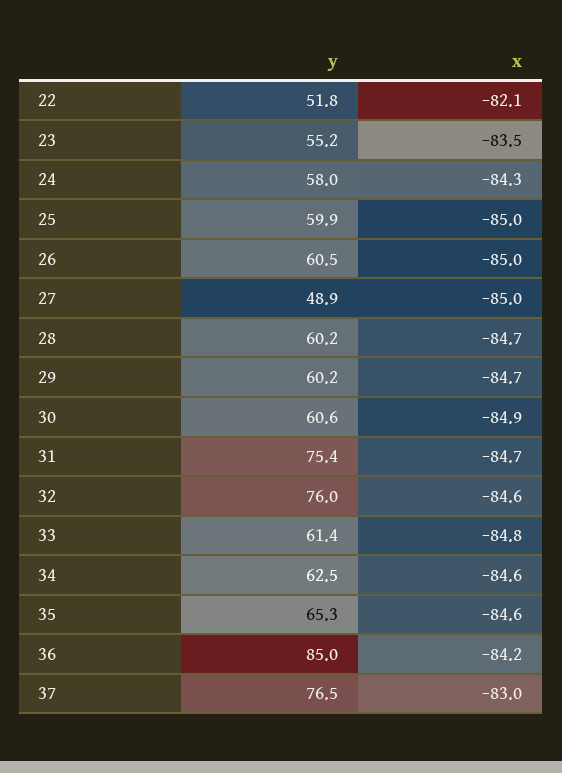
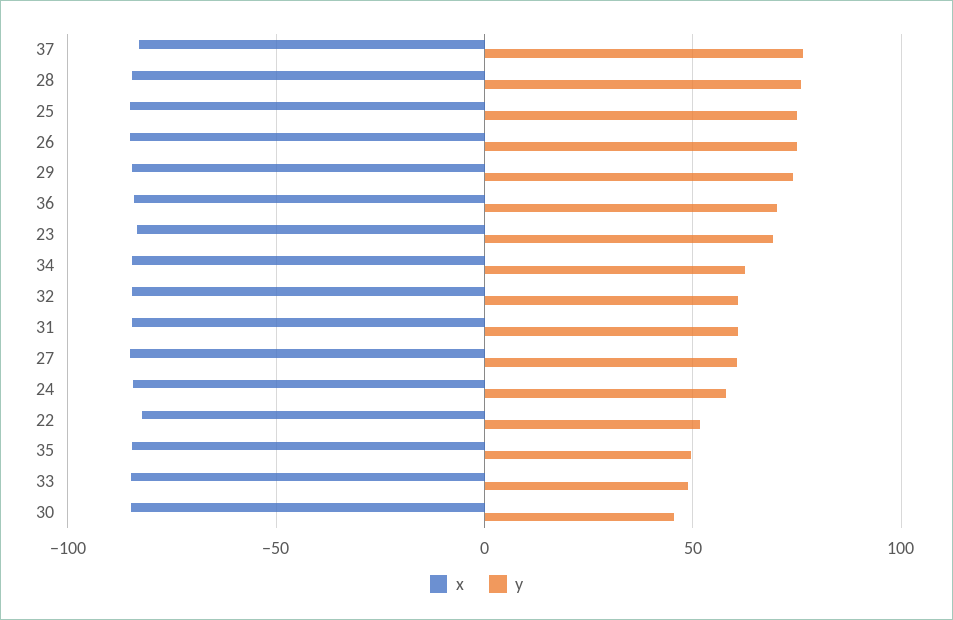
y, 23: 55.2 -> 70
y, 25: 59.9 -> 75
y, 26: 60.5 -> 75
y, 27: 48.9 -> 60
y, 28: 60.2 -> 75
y, 29: 60.2 -> 75
y, 30: 60.6 -> 45
y, 31: 75.4 -> 60
y, 32: 76 -> 60
y, 33: 61.4 -> 50
y, 35: 65.3 -> 50
y, 36: 85 -> 70

